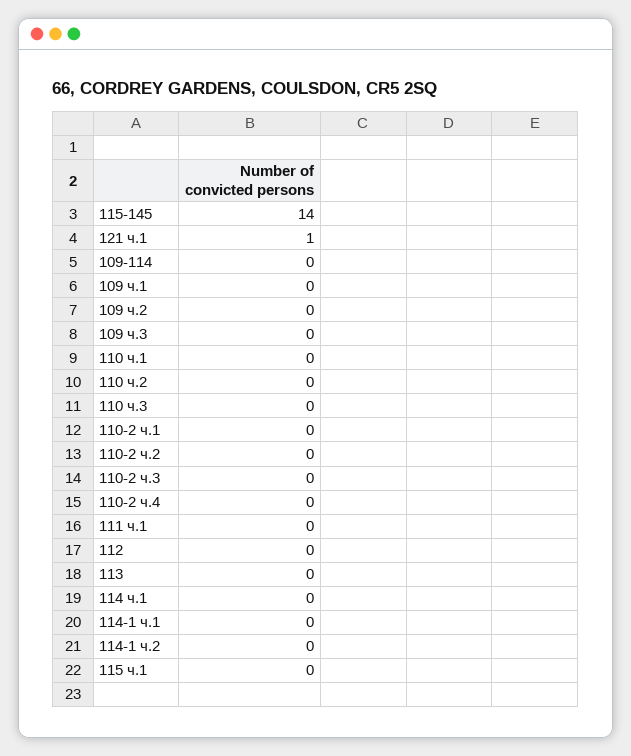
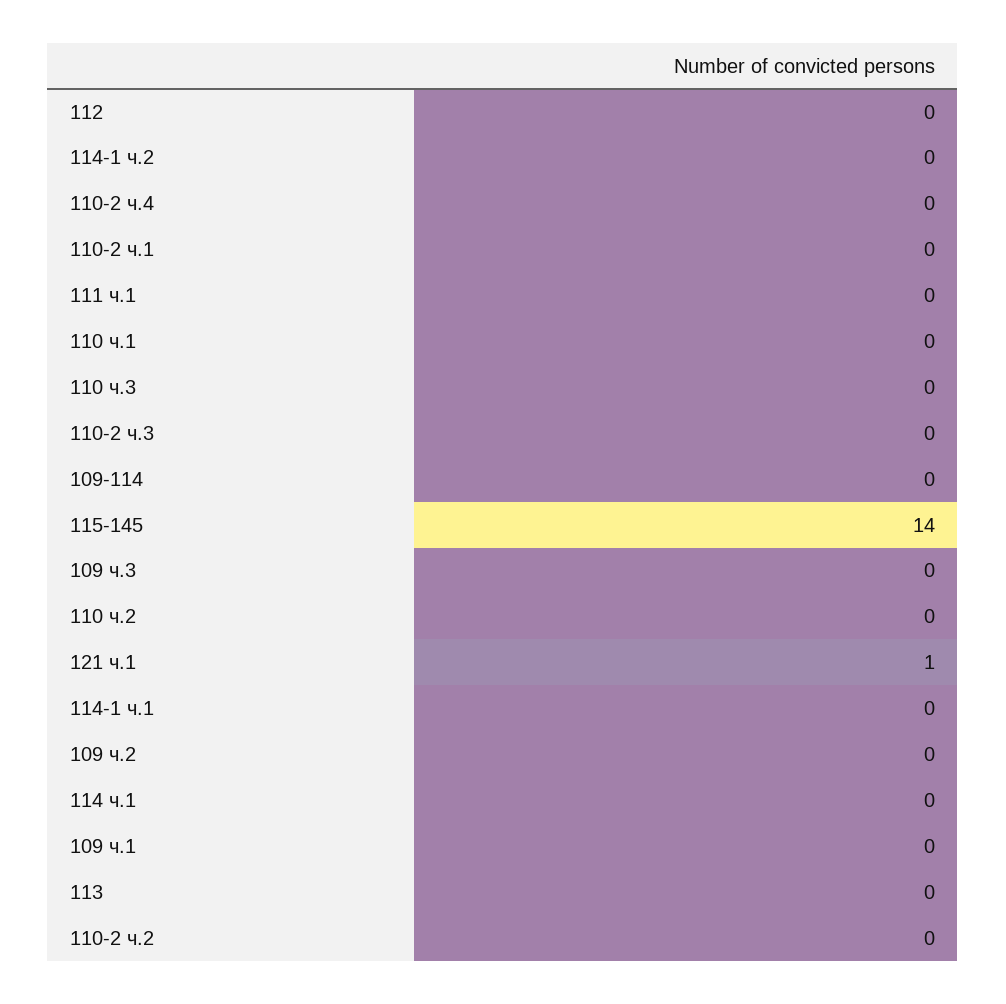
115 ч.1: 0 -> none

